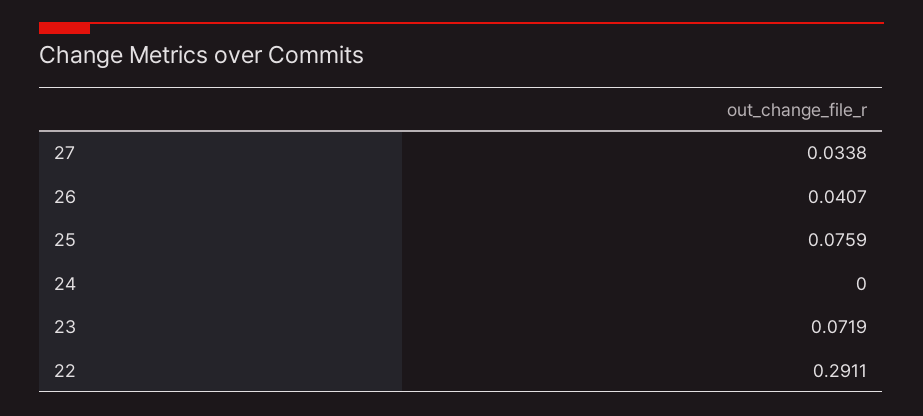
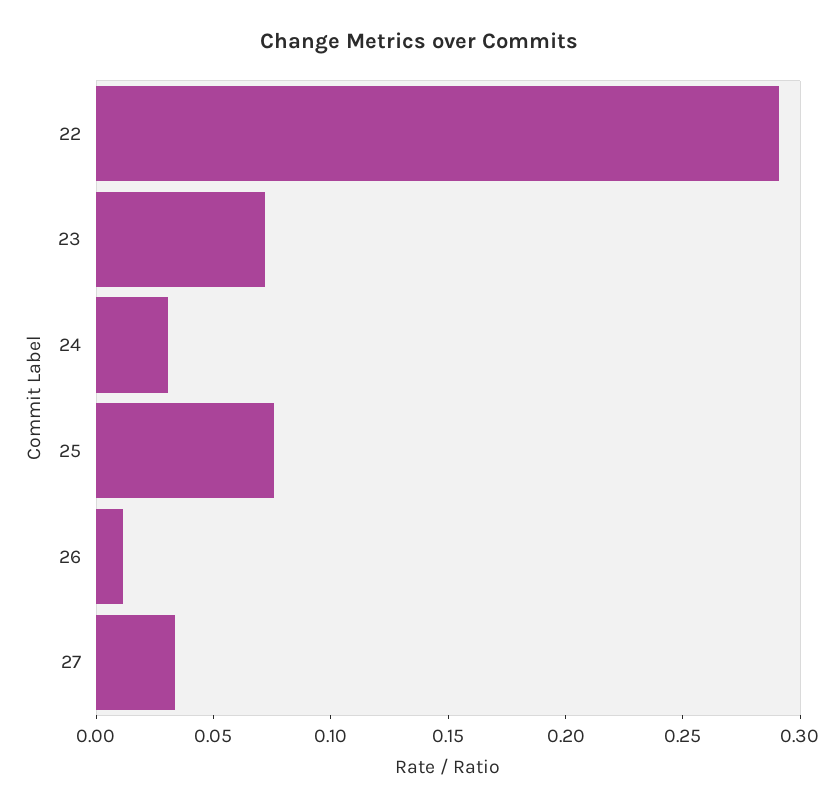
26: 0.0407 -> 0.01
24: 0 -> 0.03

